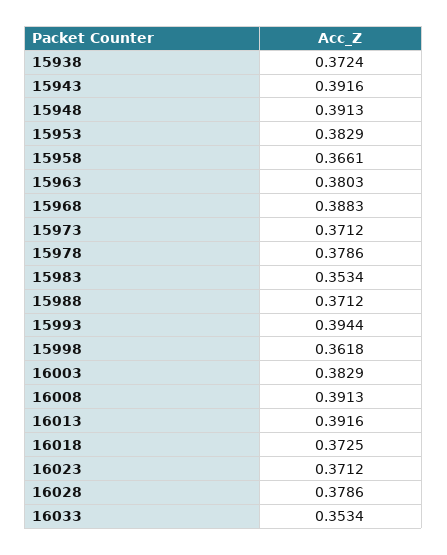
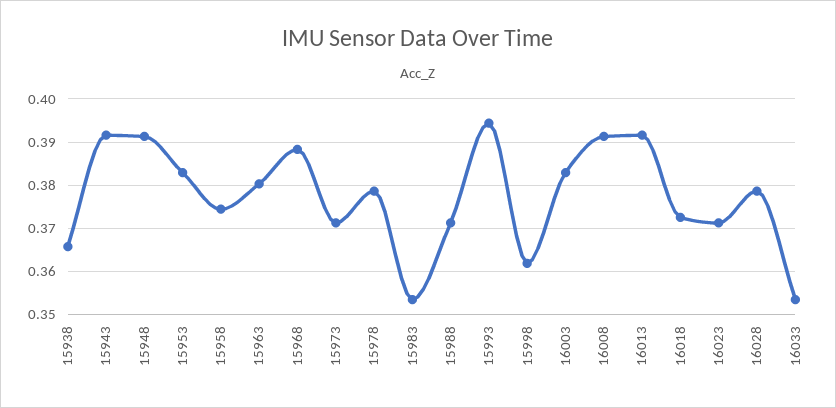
15938: 0.3724 -> 0.366
15958: 0.3661 -> 0.374

